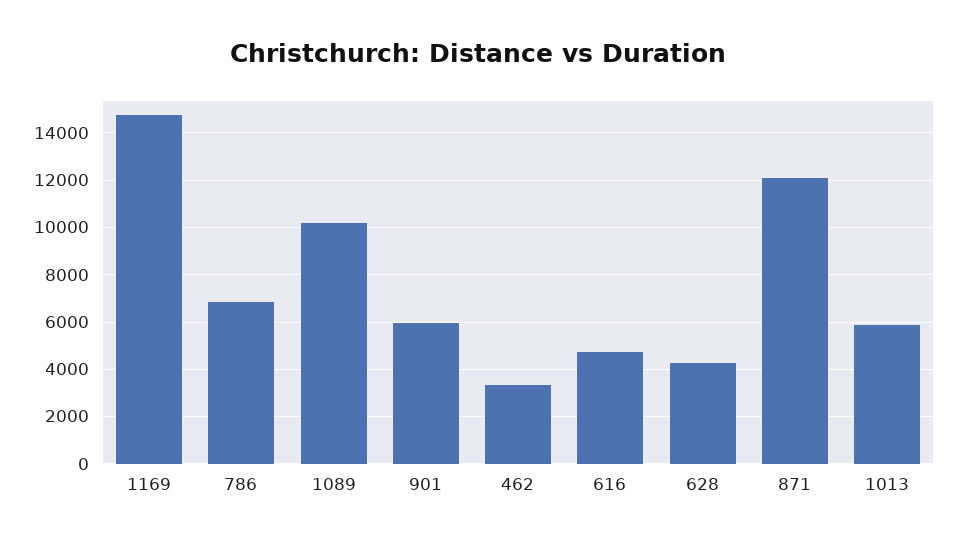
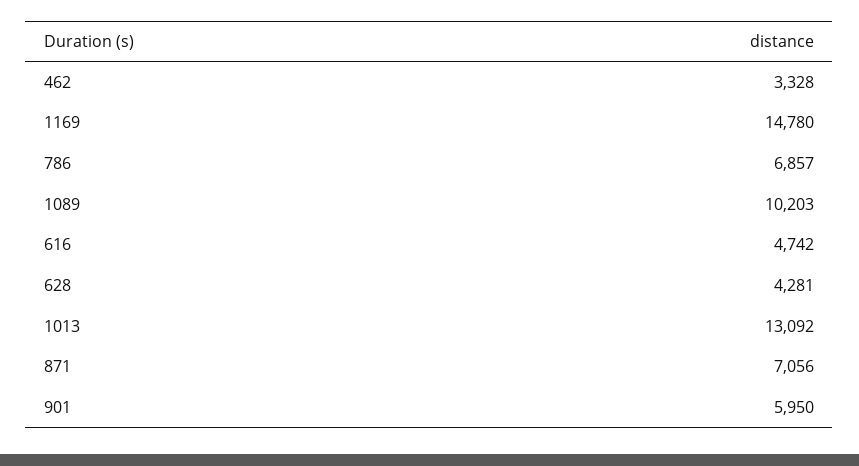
871: 12000 -> 7056
1013: 6000 -> 13092

